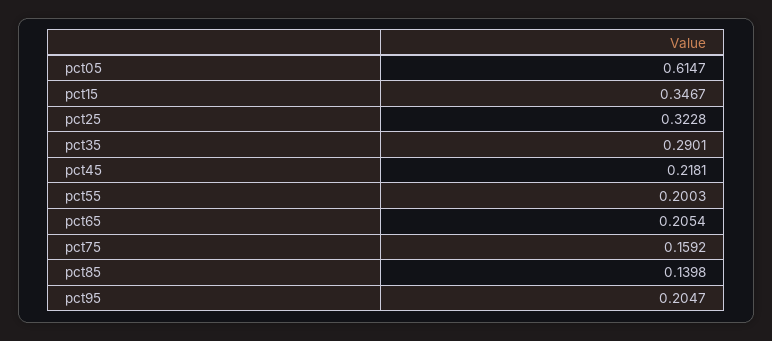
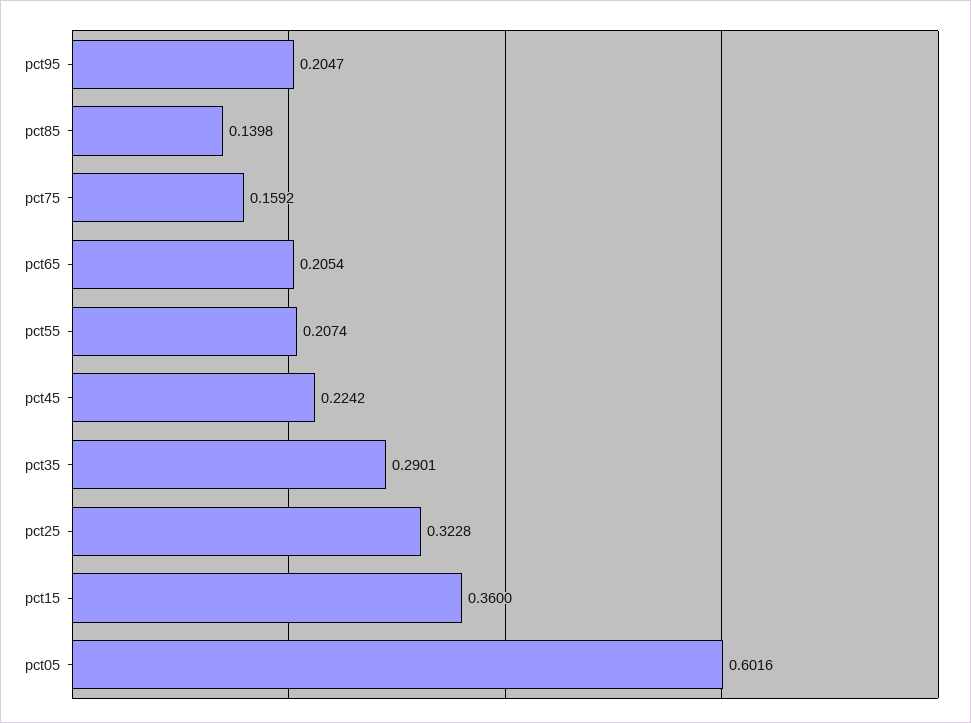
pct05: 0.6147 -> 0.6016
pct15: 0.3467 -> 0.36
pct45: 0.2181 -> 0.2242
pct55: 0.2003 -> 0.2074

